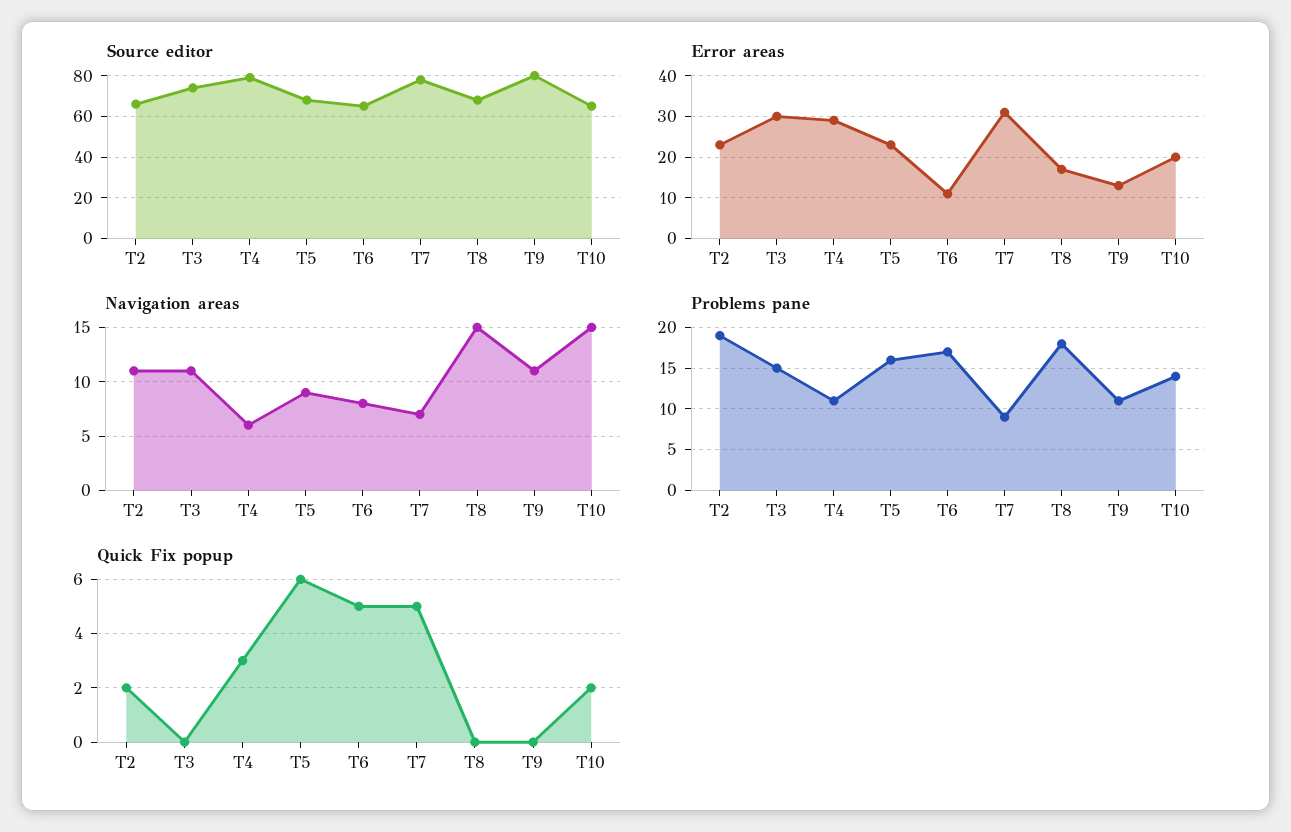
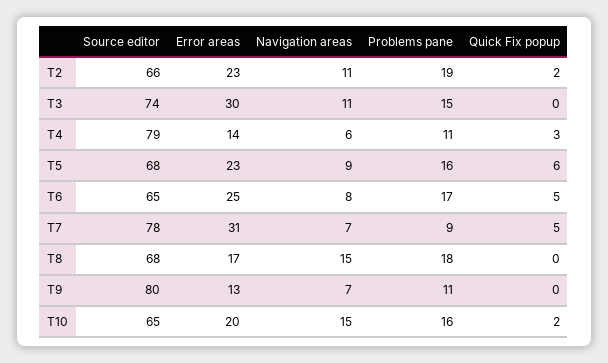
Error areas, T4: 30 -> 14
Error areas, T6: 10 -> 25
Navigation areas, T9: 11 -> 7
Problems pane, T10: 14 -> 16

